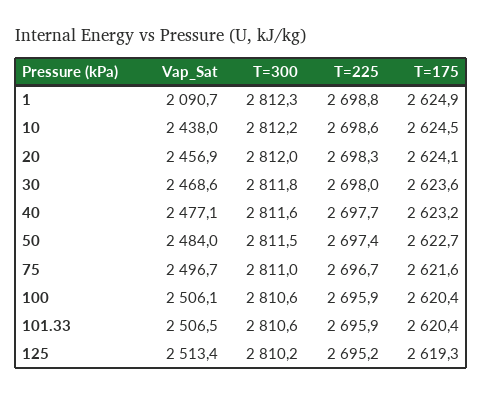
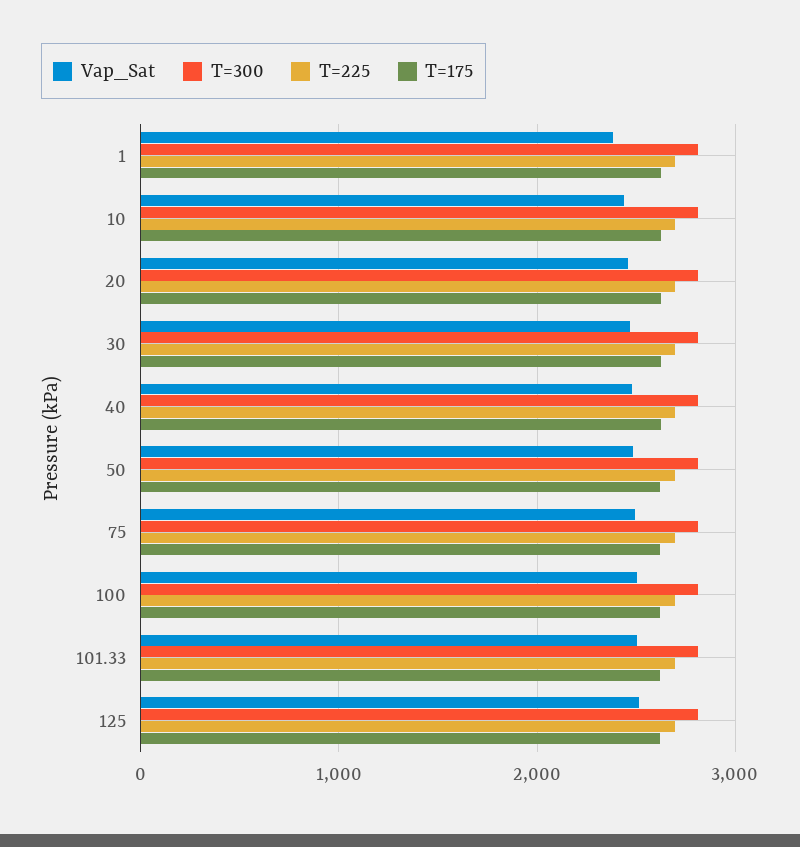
Vap_Sat, 1: 2090.7 -> 2400

